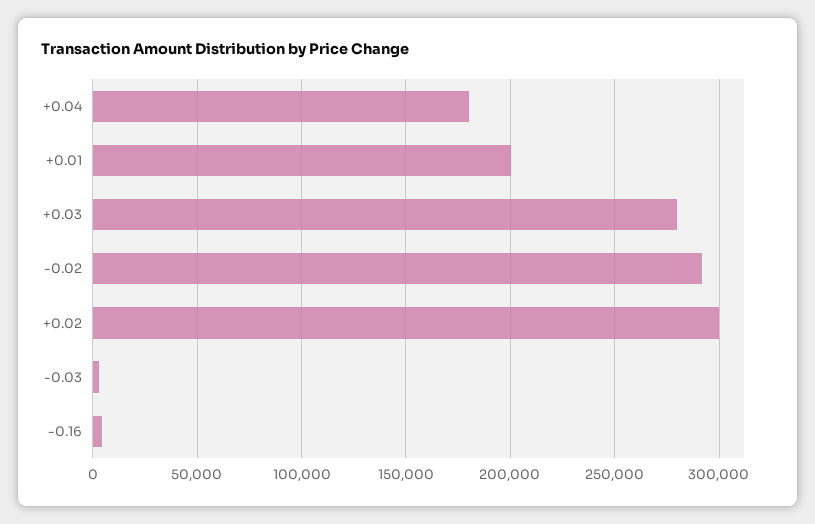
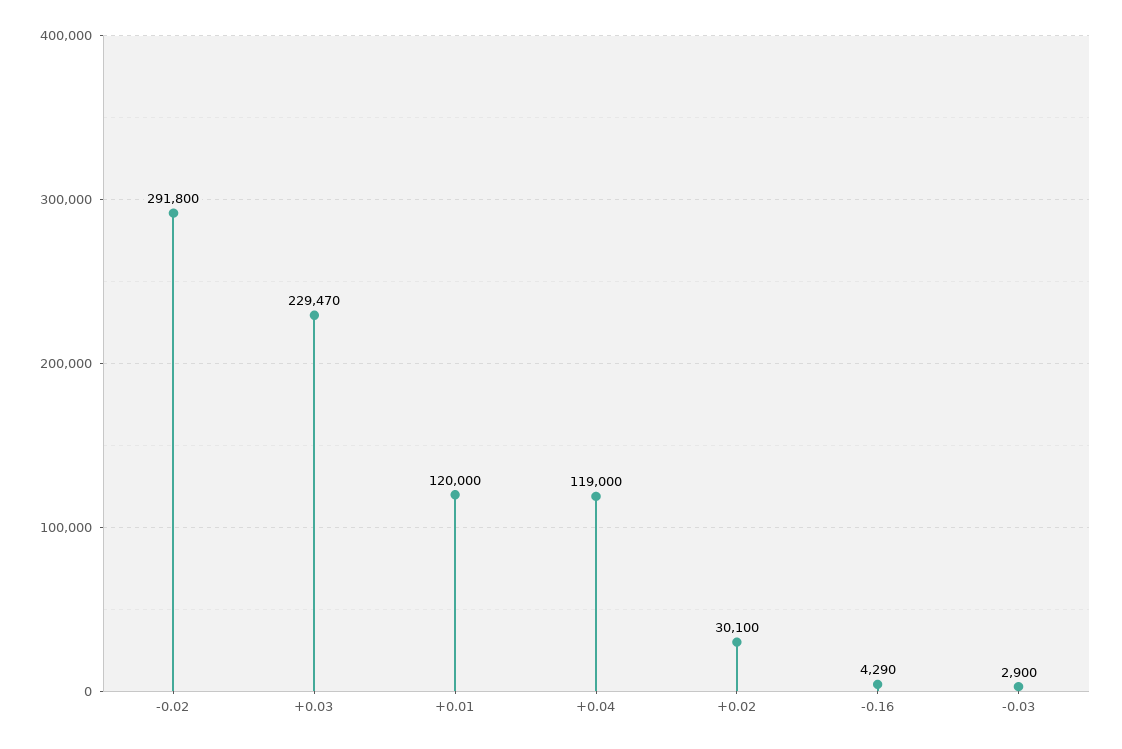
+0.04: 180000 -> 119000
+0.01: 200000 -> 120000
+0.03: 280000 -> 229470
+0.02: 300000 -> 30100

